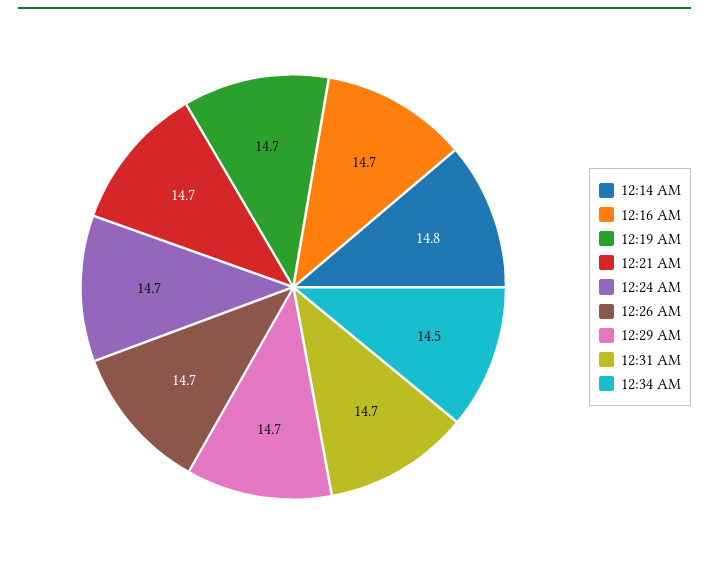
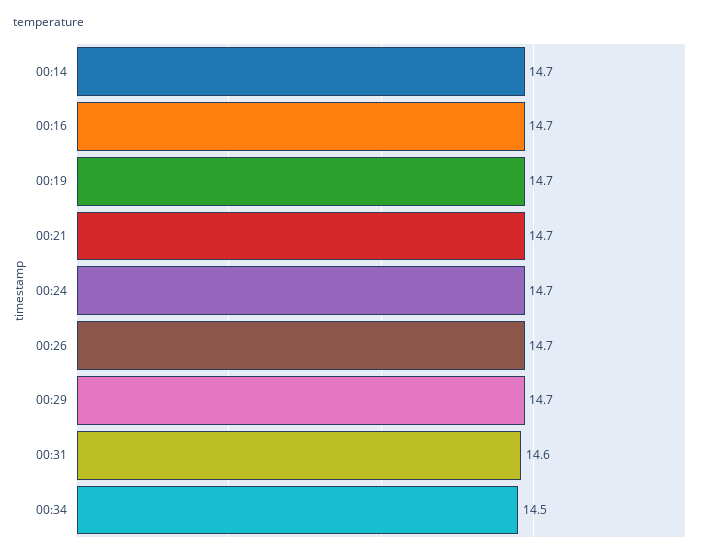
12:14 AM: 14.8 -> 14.7
12:31 AM: 14.7 -> 14.6

